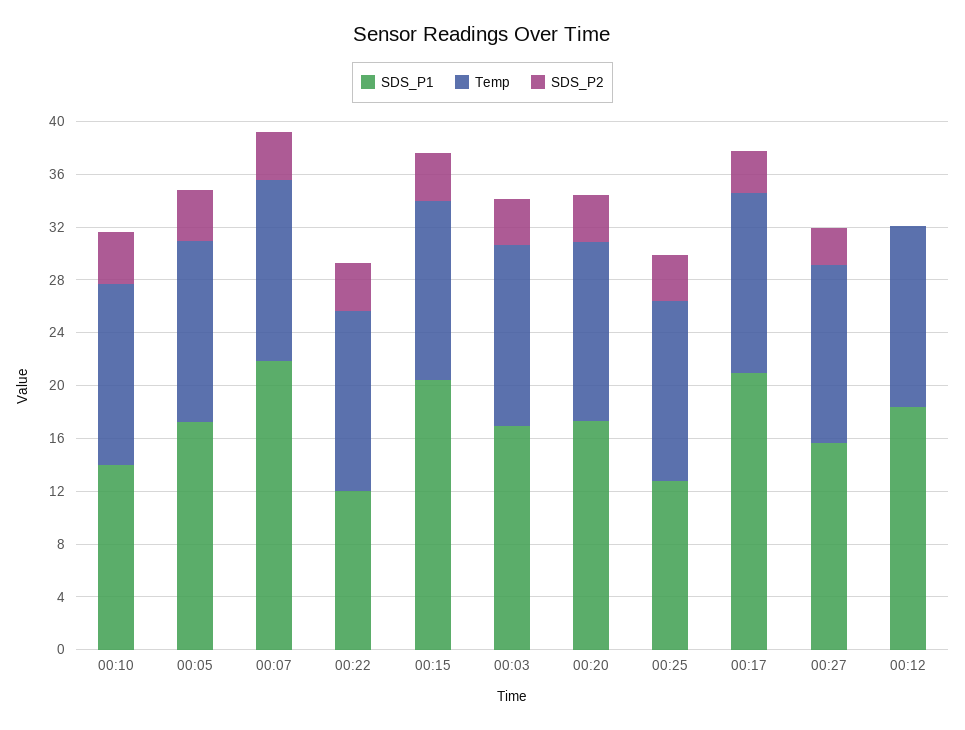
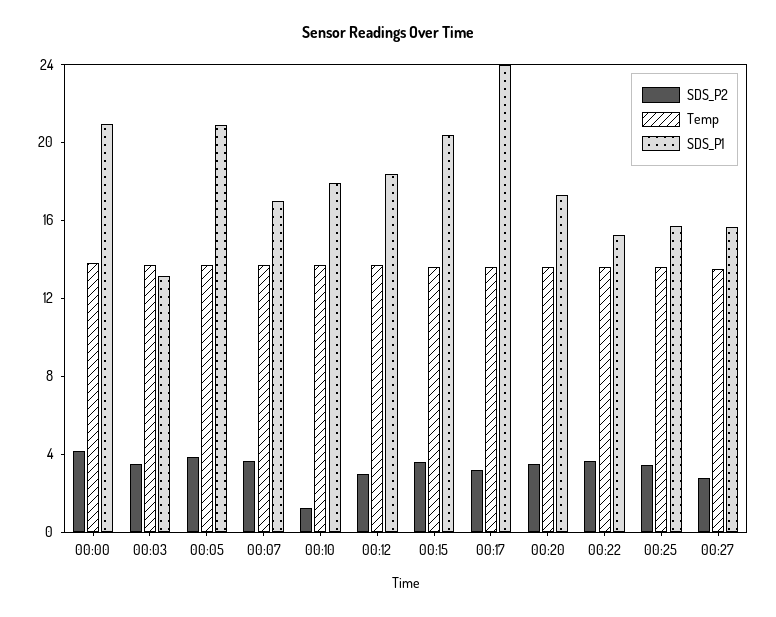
SDS_P1, 00:10: 14 -> 18
SDS_P2, 00:10: 4 -> 1
SDS_P1, 00:05: 17 -> 21
SDS_P1, 00:07: 22 -> 17
SDS_P1, 00:22: 12 -> 15
SDS_P1, 00:03: 17 -> 13
SDS_P1, 00:25: 13 -> 16
SDS_P1, 00:17: 21 -> 24
SDS_P2, 00:12: 0 -> 3
SDS_P2, 00:00: none -> 4
Temp, 00:00: none -> 14
SDS_P1, 00:00: none -> 21

